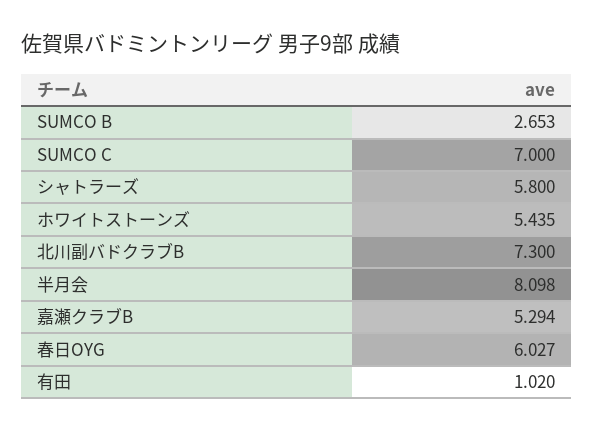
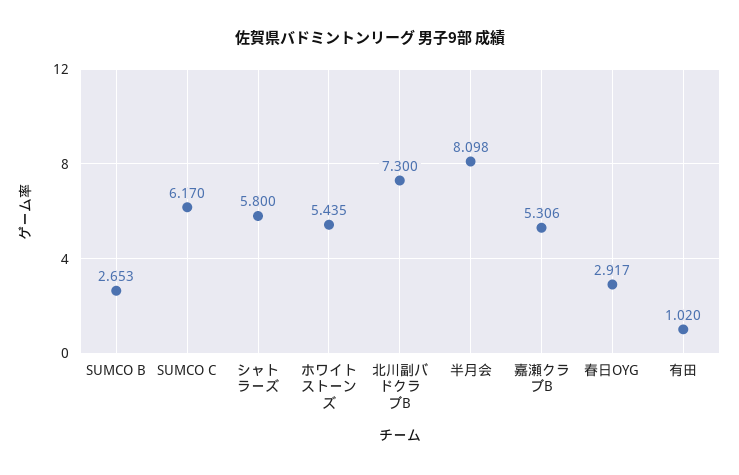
SUMCO C: 7 -> 6.17
嘉瀬クラブB: 5.294 -> 5.306
春日OYG: 6.027 -> 2.917

